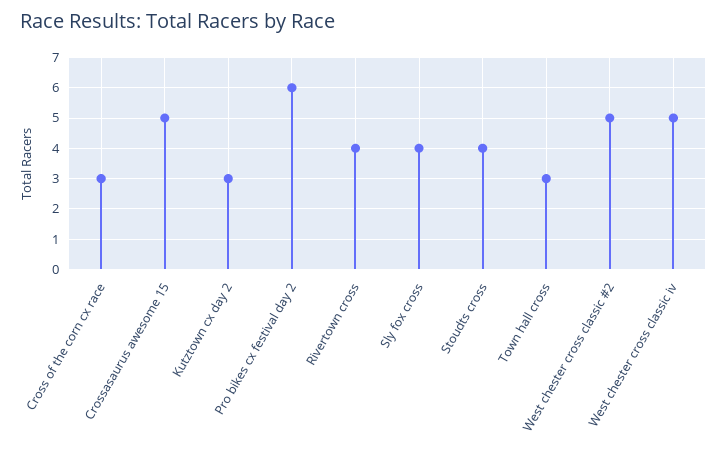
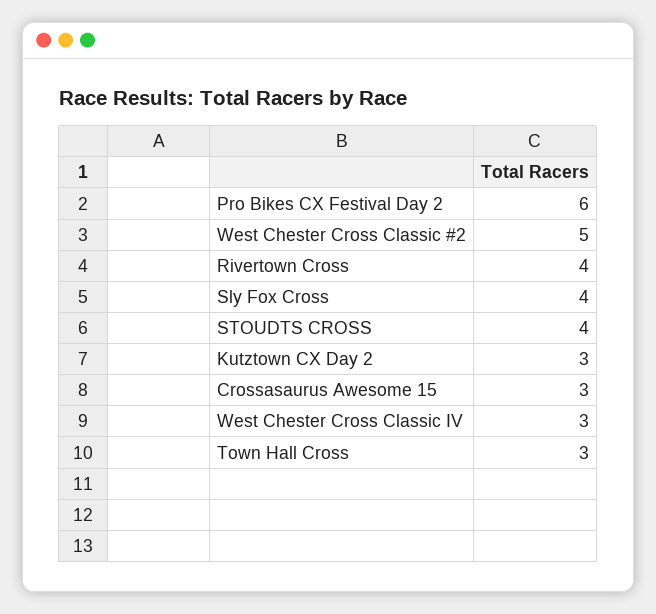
Cross of the corn cx race: 3 -> none
Crossasaurus awesome 15: 5 -> 3
West chester cross classic iv: 5 -> 3

